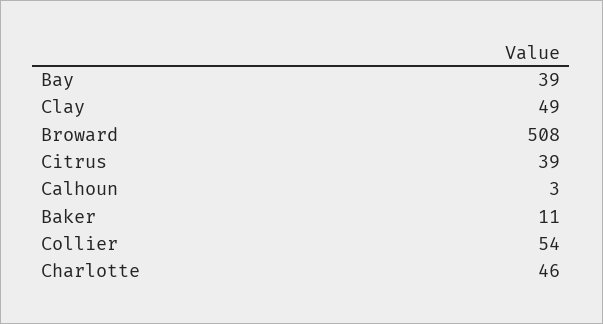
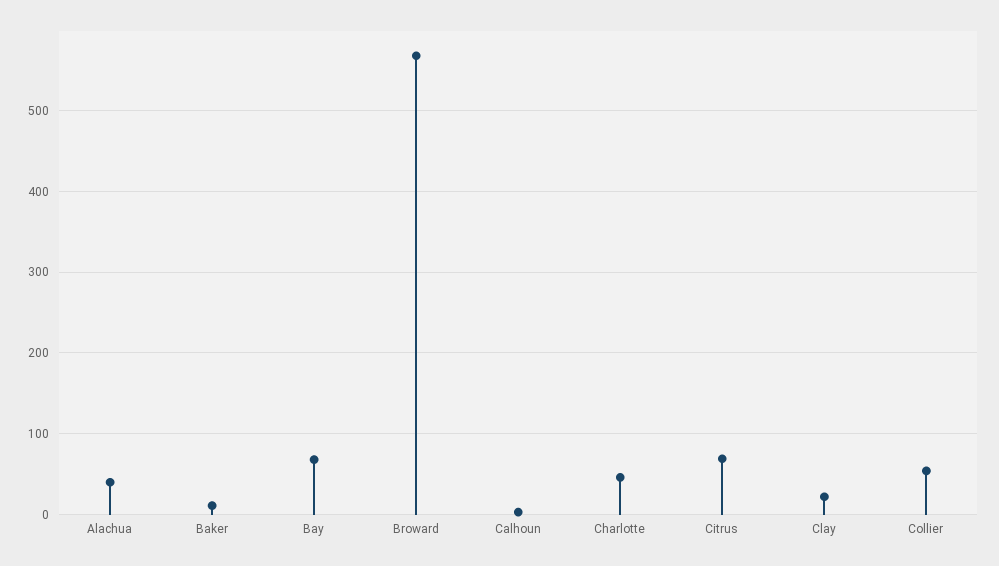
Bay: 39 -> 70
Clay: 49 -> 20
Broward: 508 -> 570
Citrus: 39 -> 70
Alachua: none -> 40

